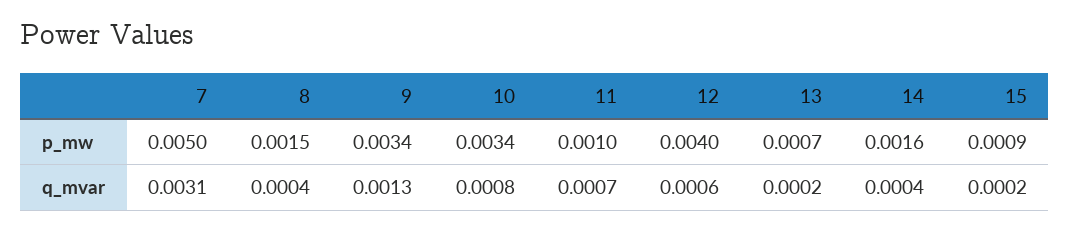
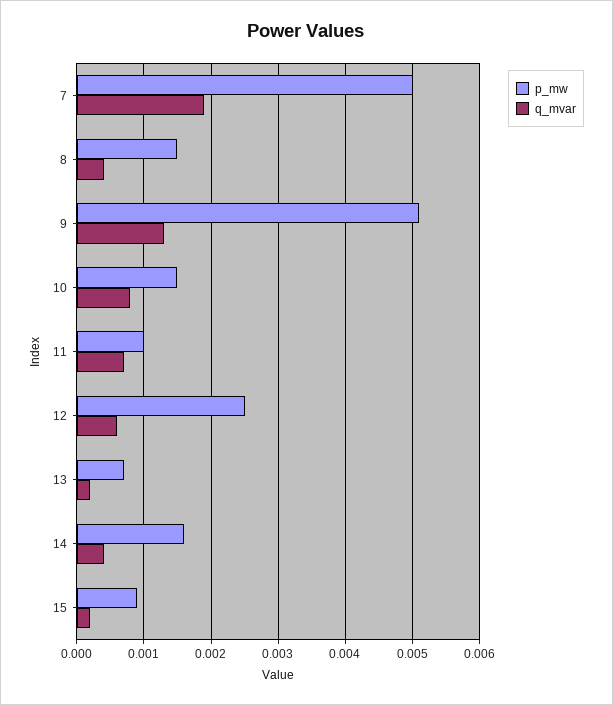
p_mw, 9: 0.0034 -> 0.0051
p_mw, 10: 0.0034 -> 0.0015
p_mw, 12: 0.004 -> 0.0025
q_mvar, 7: 0.0031 -> 0.0019

